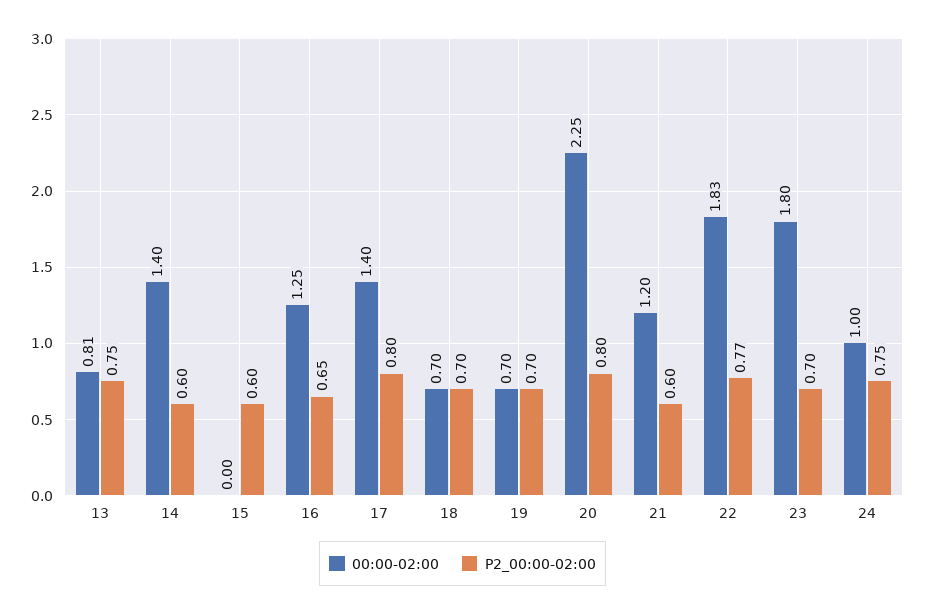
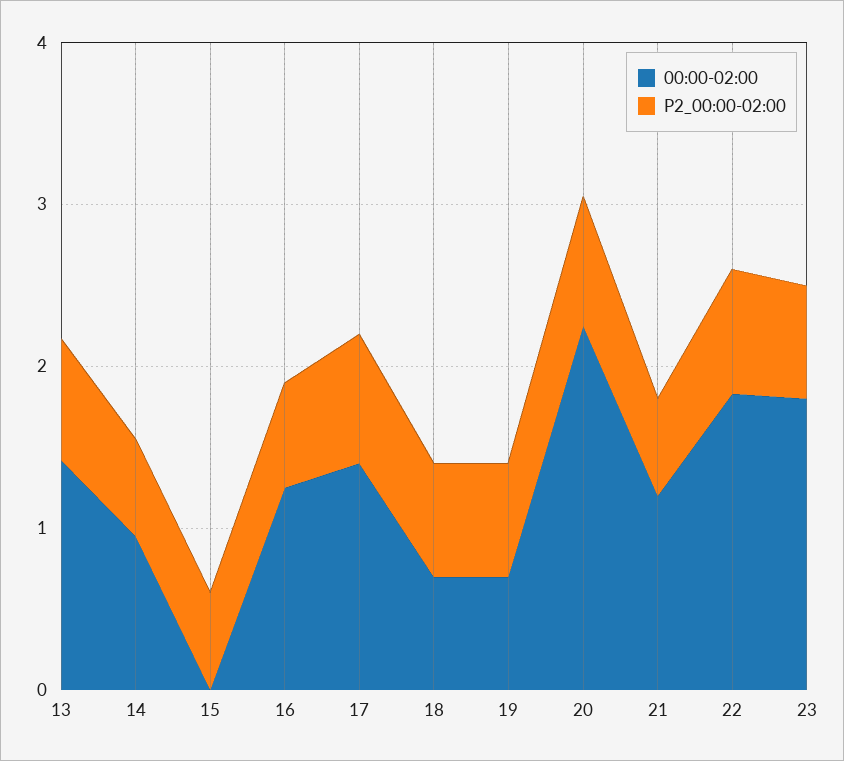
00:00-02:00, 13: 0.81 -> 1.4
00:00-02:00, 14: 1.4 -> 1
00:00-02:00, 24: 1 -> none
P2_00:00-02:00, 24: 0.75 -> none

